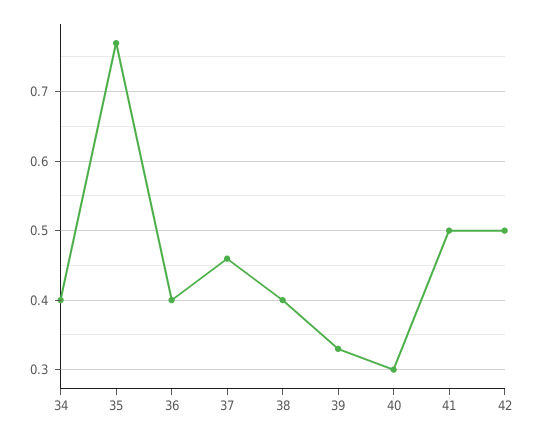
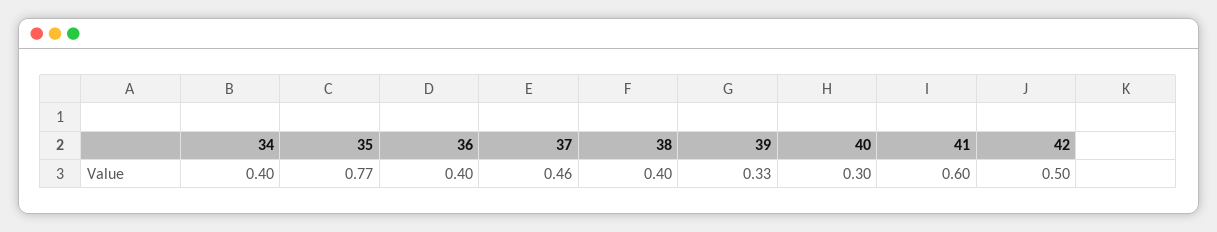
41: 0.5 -> 0.6

